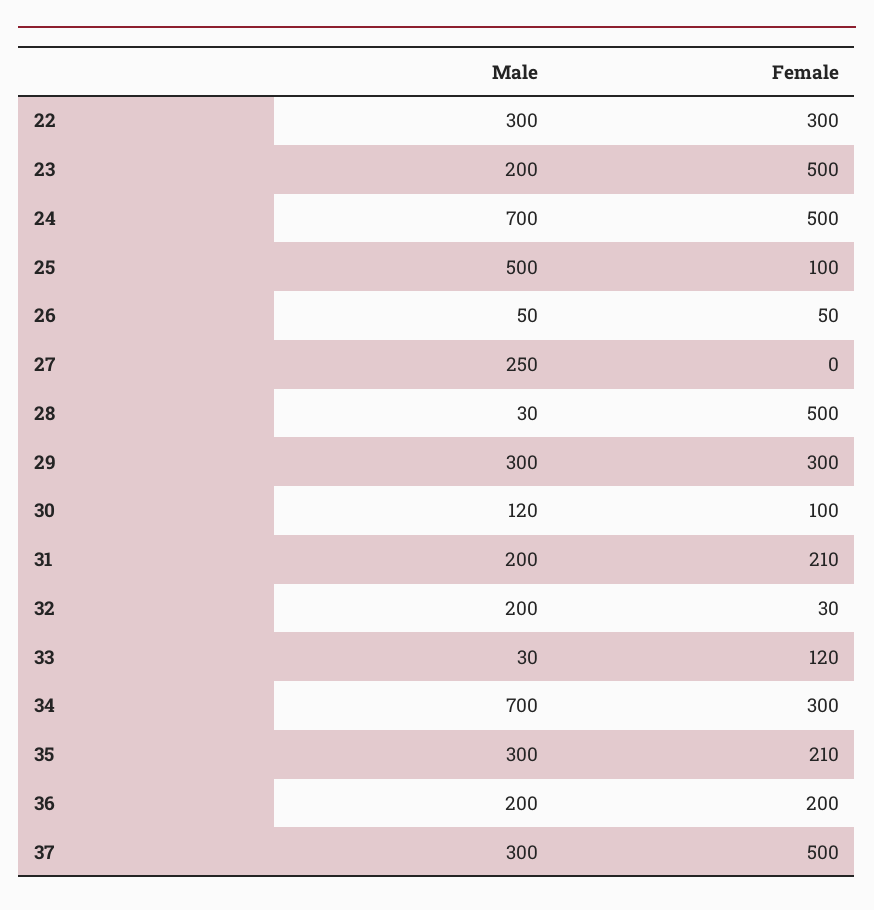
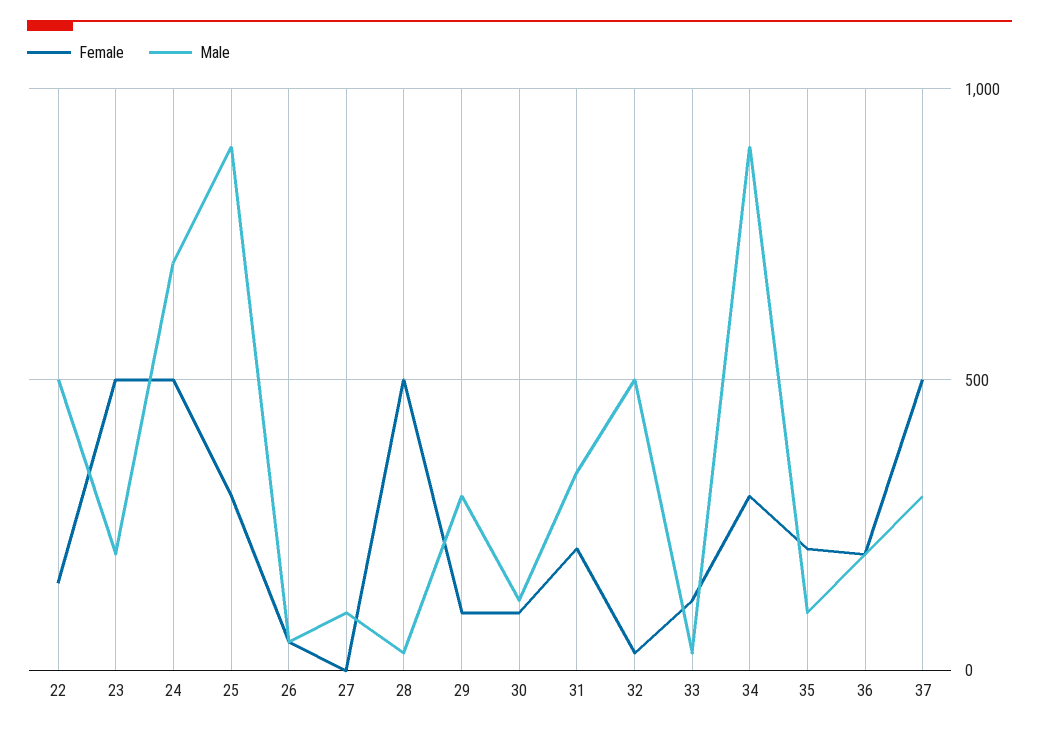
Male, 22: 300 -> 500
Female, 22: 300 -> 150
Male, 25: 500 -> 900
Female, 25: 100 -> 300
Male, 27: 250 -> 100
Female, 29: 300 -> 100
Male, 31: 200 -> 350
Male, 32: 200 -> 500
Male, 34: 700 -> 900
Male, 35: 300 -> 100

